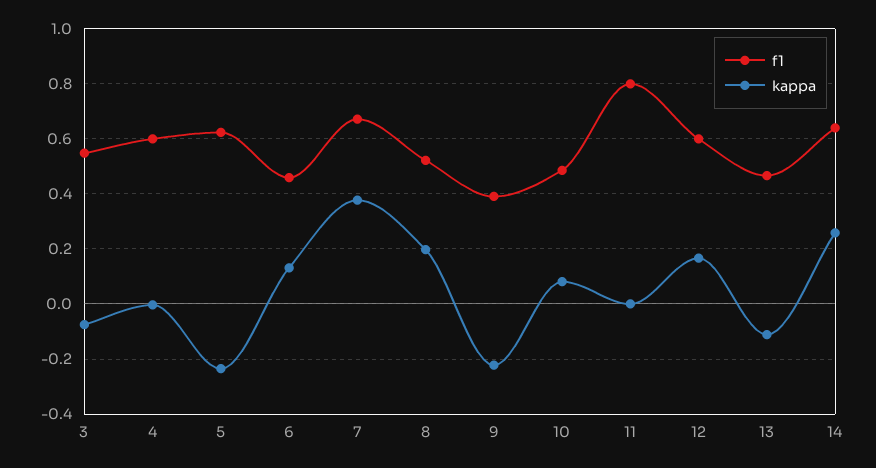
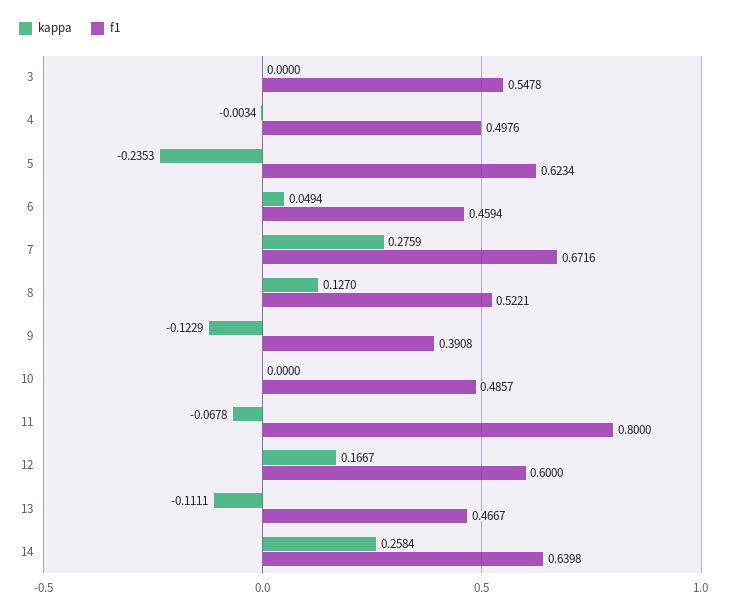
kappa, 3: -0.075 -> 0
f1, 4: 0.6 -> 0.4976
kappa, 6: 0.125 -> 0.0494
kappa, 7: 0.375 -> 0.2759
kappa, 8: 0.2 -> 0.127
kappa, 9: -0.225 -> -0.1229
kappa, 10: 0.075 -> 0
kappa, 11: 0 -> -0.0678

